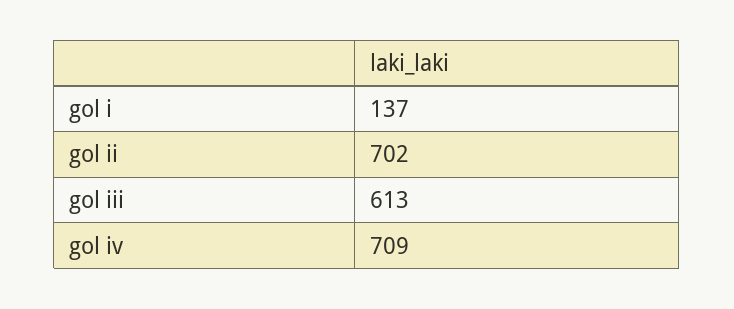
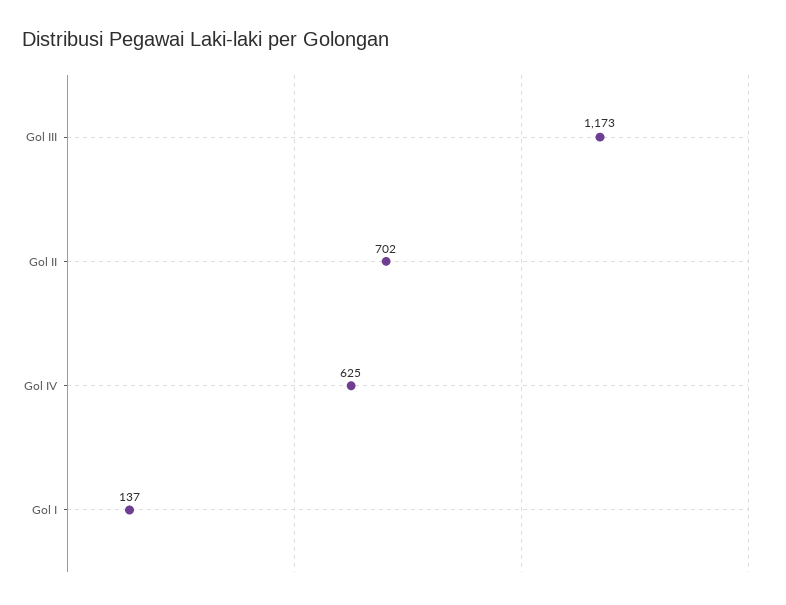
gol iii: 613 -> 1173
gol iv: 709 -> 625

